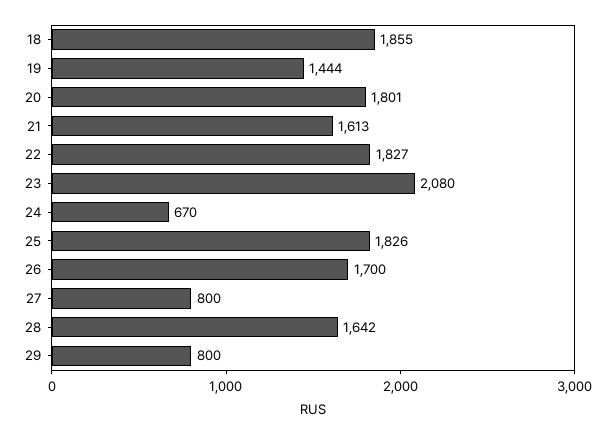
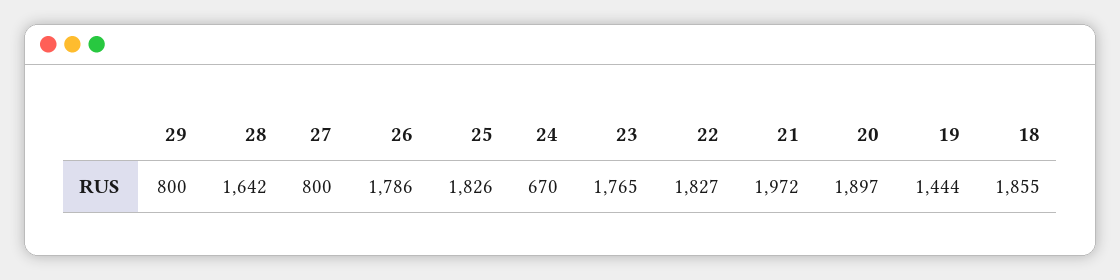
20: 1801 -> 1897
21: 1613 -> 1972
23: 2080 -> 1765
26: 1700 -> 1786

